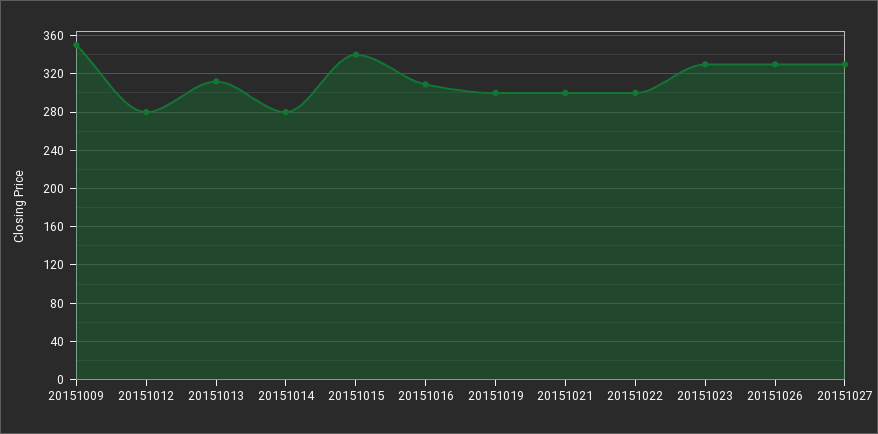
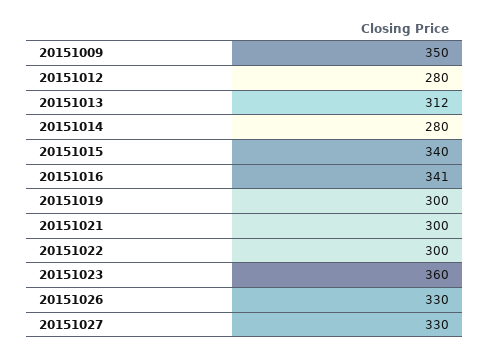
20151016: 310 -> 341
20151023: 330 -> 360

